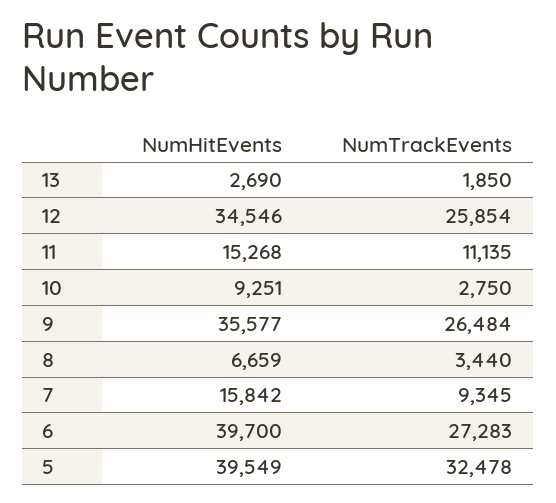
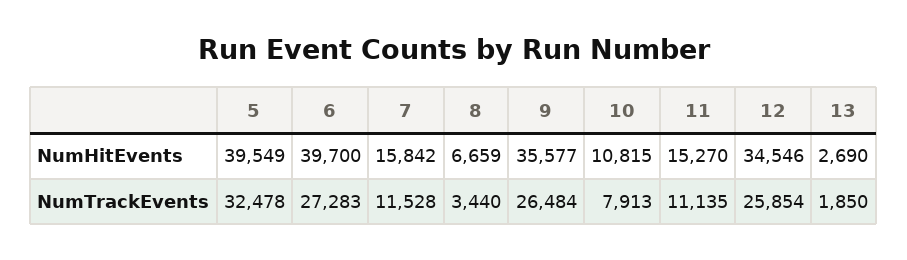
NumHitEvents, 11: 15268 -> 15270
NumHitEvents, 10: 9251 -> 10815
NumTrackEvents, 10: 2750 -> 7913
NumTrackEvents, 7: 9345 -> 11528

